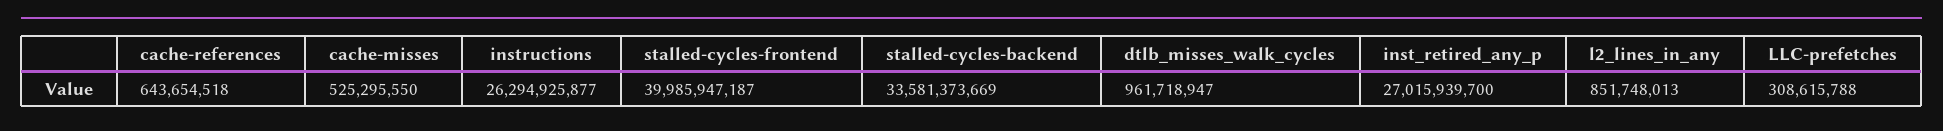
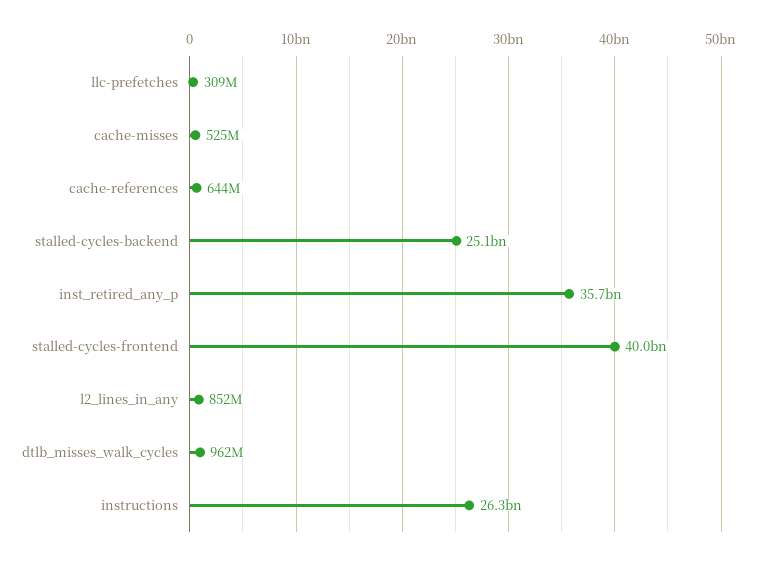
stalled-cycles-backend: 33581373669 -> 25100000000
inst_retired_any_p: 27015939700 -> 35700000000

